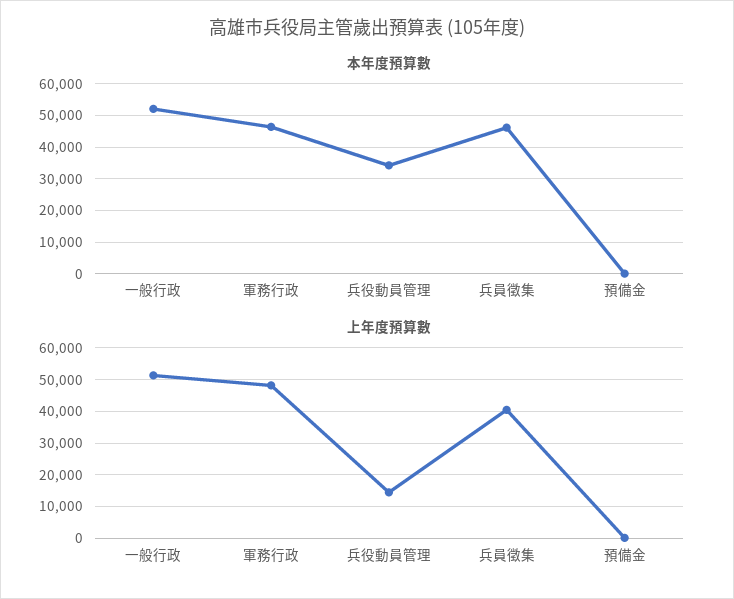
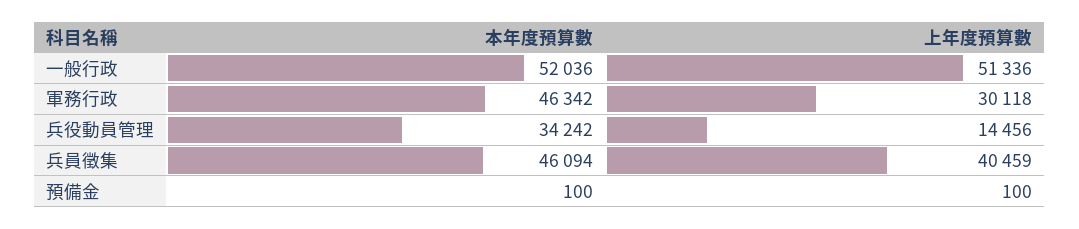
上年度預算數, 軍務行政: 48000 -> 30118

